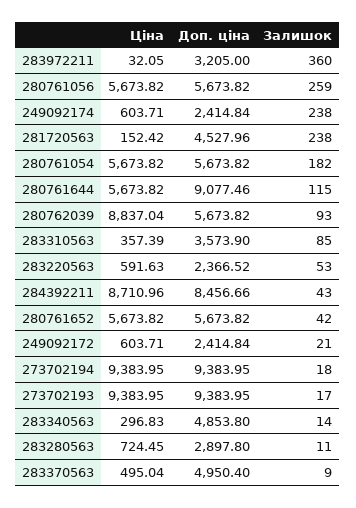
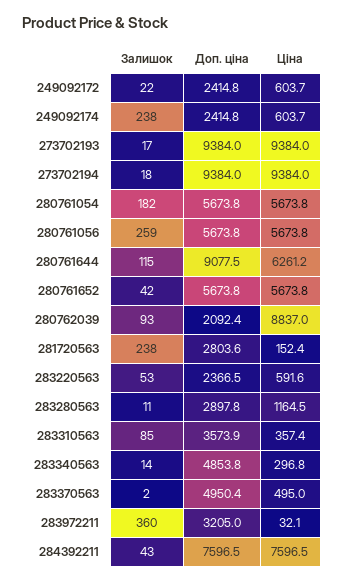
Доп. ціна, 281720563: 4527.96 -> 2803.6
Ціна, 280761644: 5673.82 -> 6261.2
Доп. ціна, 280762039: 5673.82 -> 2092.4
Ціна, 284392211: 8710.96 -> 7596.5
Доп. ціна, 284392211: 8456.66 -> 7596.5
Залишок, 249092172: 21 -> 22
Ціна, 283280563: 724.45 -> 1164.5
Залишок, 283370563: 9 -> 2

